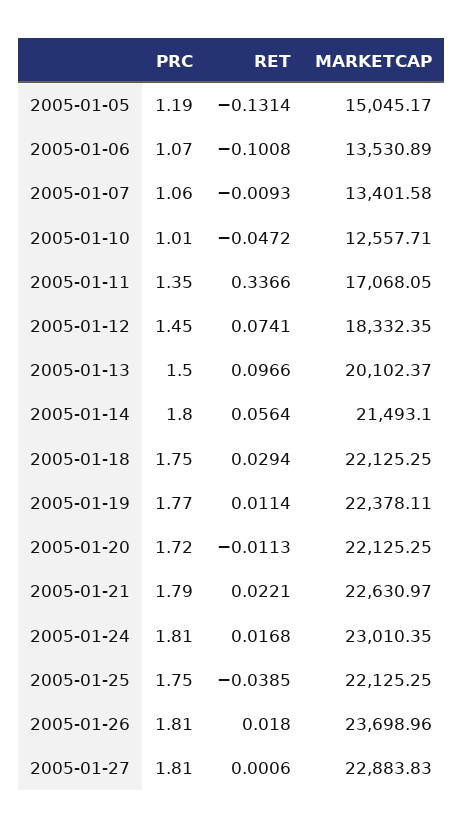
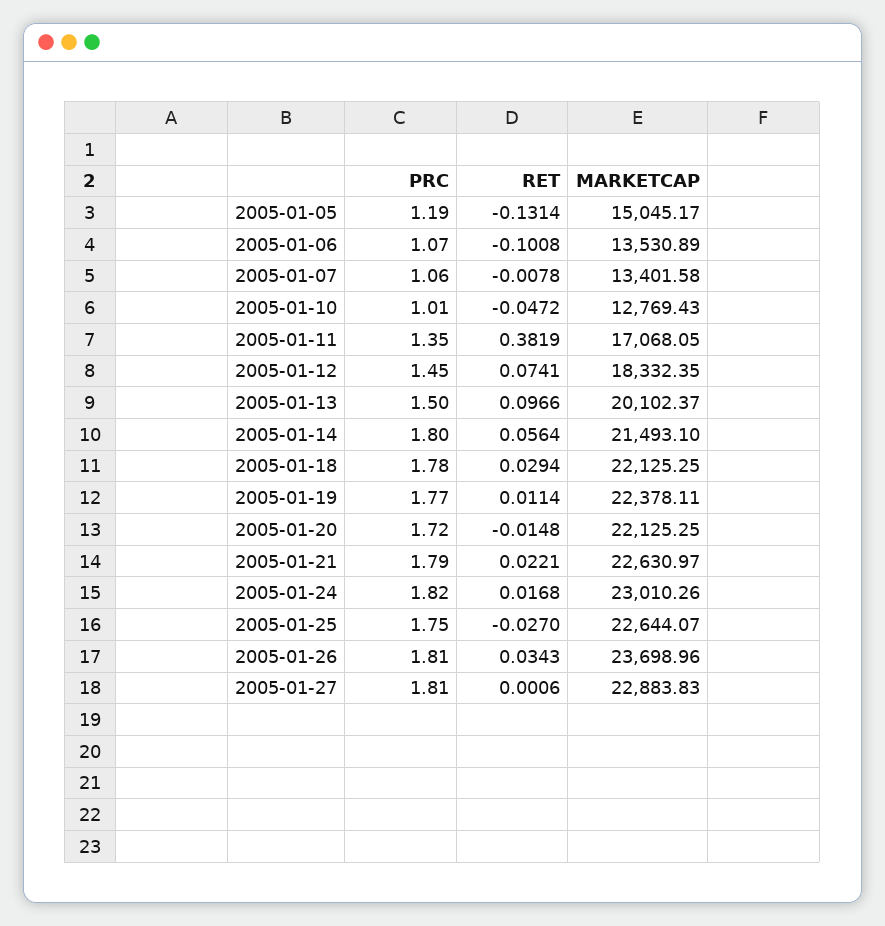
RET, 2005-01-07: -0.0093 -> -0.0078
MARKETCAP, 2005-01-10: 12557.71 -> 12769.43
RET, 2005-01-11: 0.3366 -> 0.3819
PRC, 2005-01-18: 1.75 -> 1.78
RET, 2005-01-20: -0.0113 -> -0.0148
PRC, 2005-01-24: 1.81 -> 1.82
MARKETCAP, 2005-01-24: 23010.35 -> 23010.26
RET, 2005-01-25: -0.0385 -> -0.027
MARKETCAP, 2005-01-25: 22125.25 -> 22644.07
RET, 2005-01-26: 0.018 -> 0.0343

